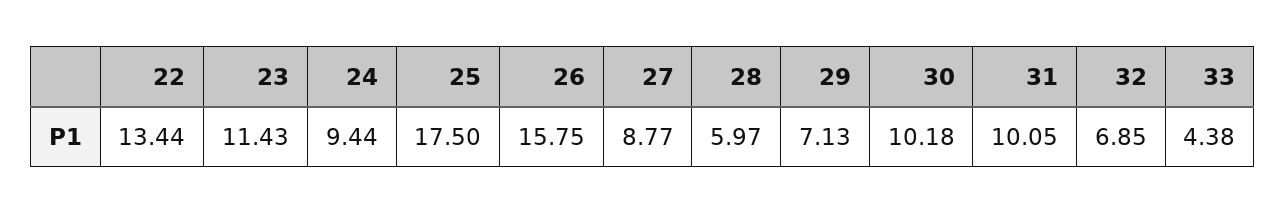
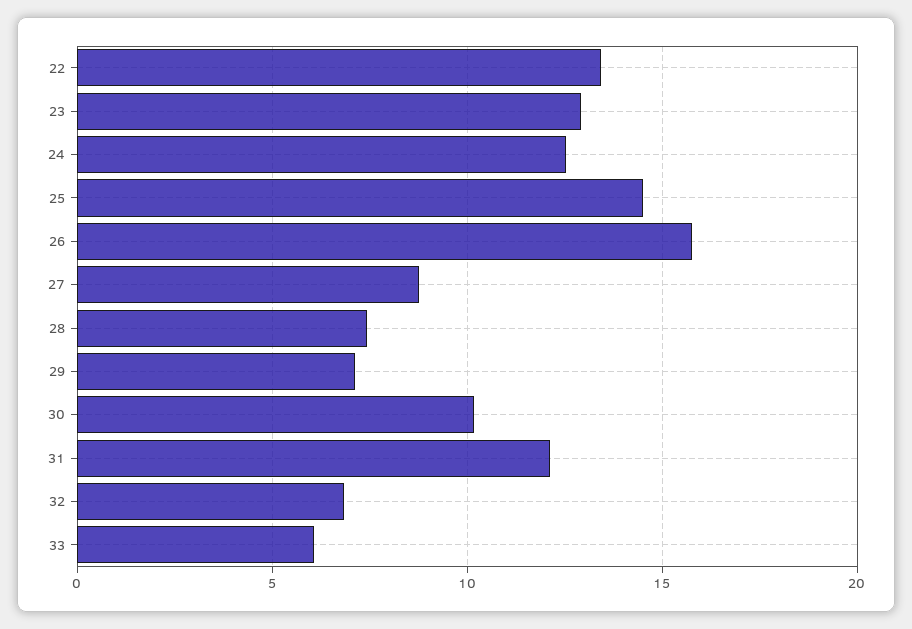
23: 11.43 -> 13
24: 9.44 -> 12.5
25: 17.5 -> 14.5
28: 5.97 -> 7.5
31: 10.05 -> 12
33: 4.38 -> 6

